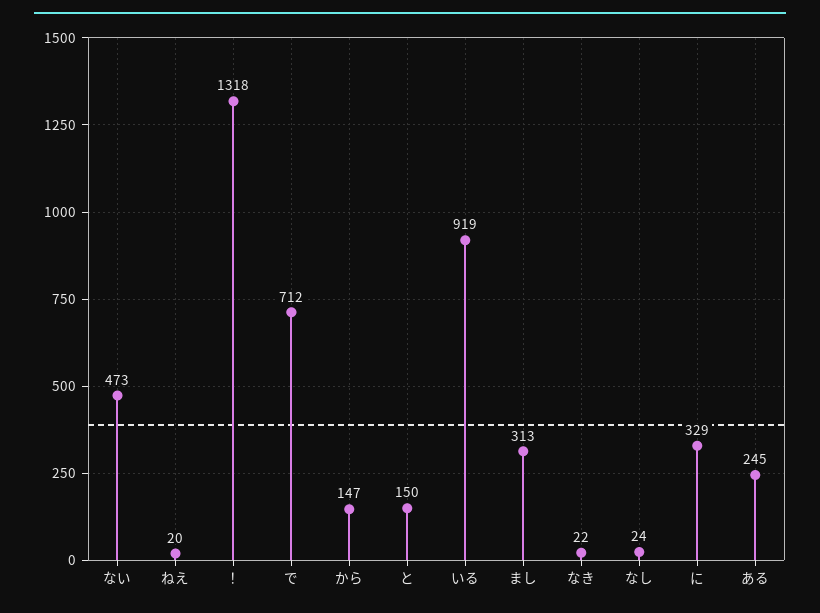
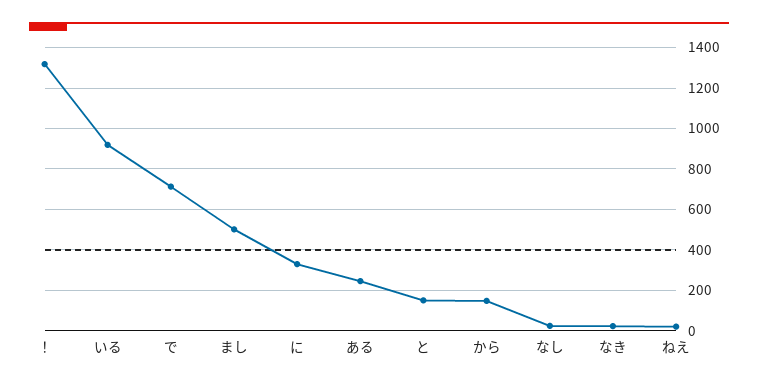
ない: 473 -> none
まし: 313 -> 500

